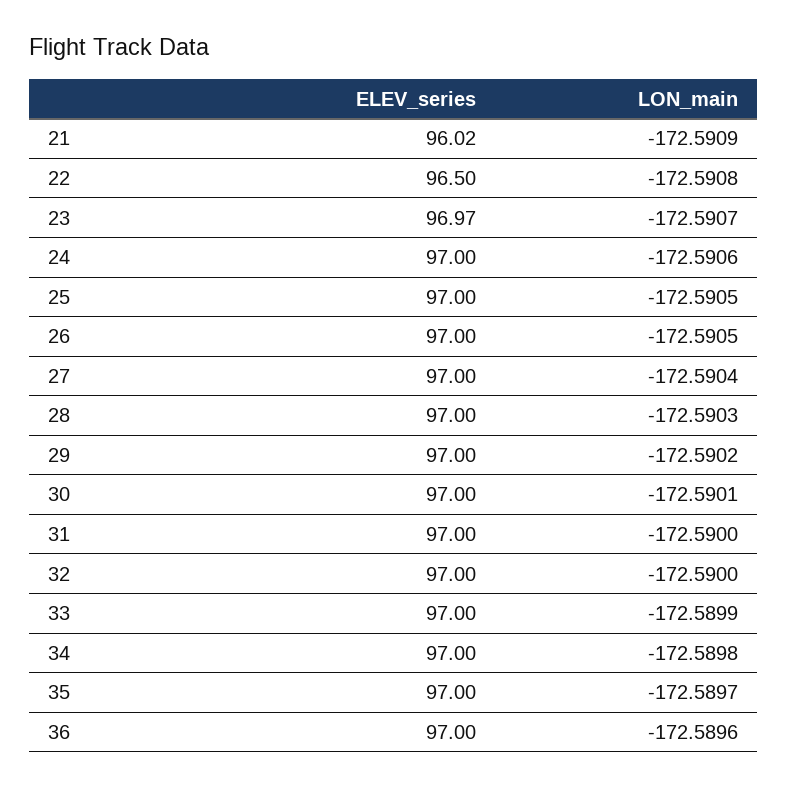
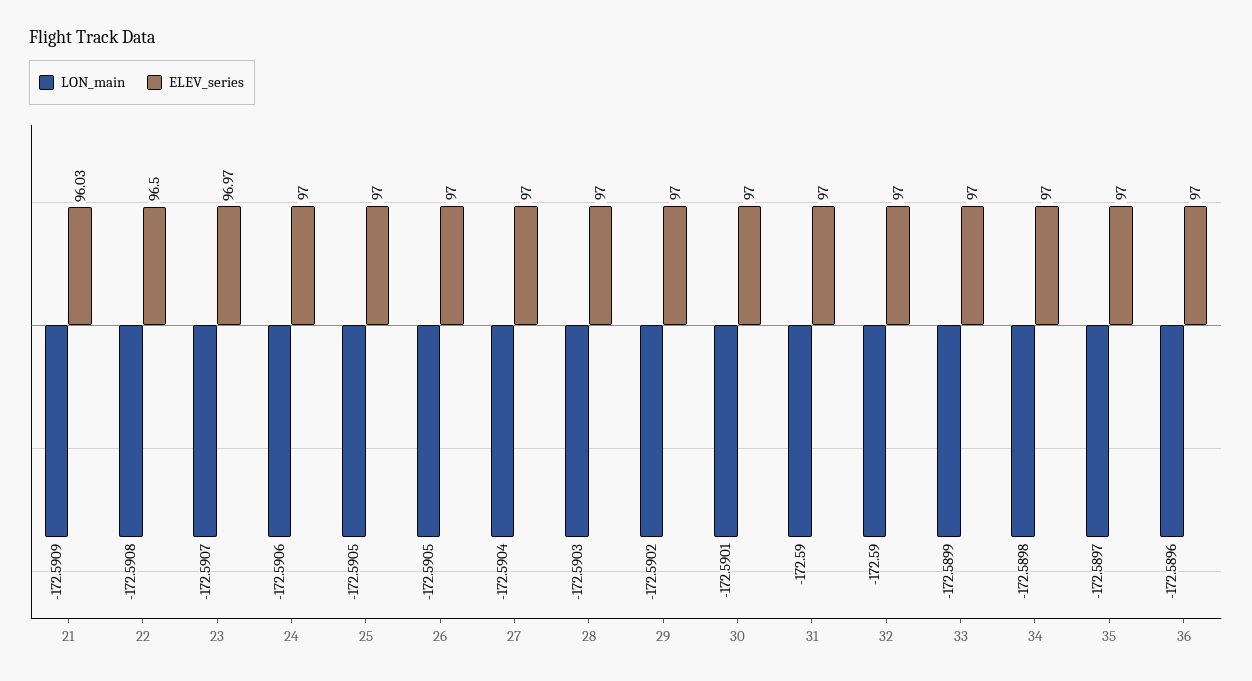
ELEV_series, 21: 96.02 -> 96.03

